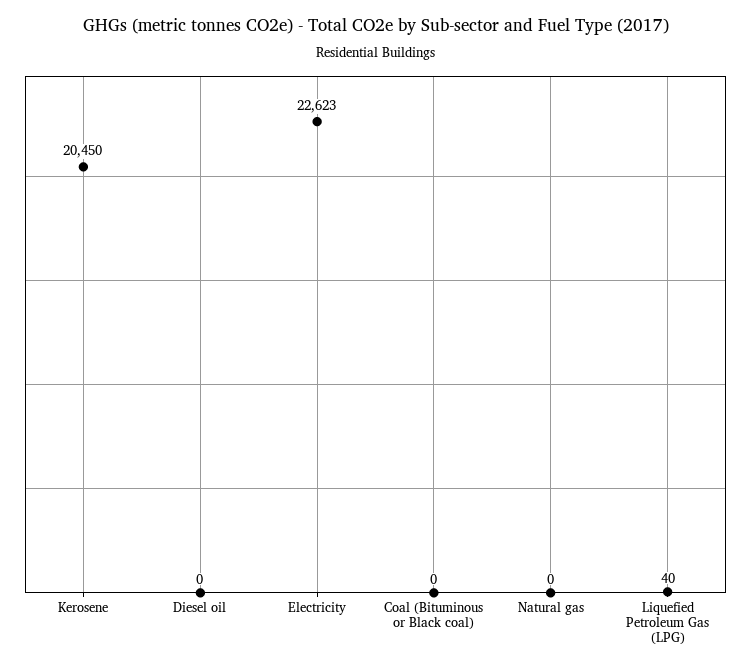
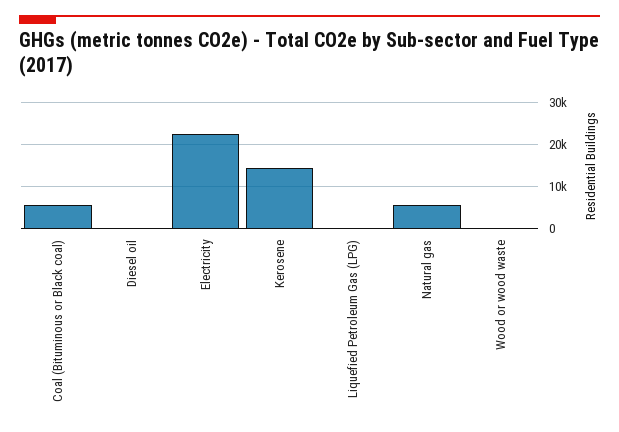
Kerosene: 20450 -> 14000
Coal (Bituminous or Black coal): 0 -> 6000
Natural gas: 0 -> 6000
Wood or wood waste: none -> 0

